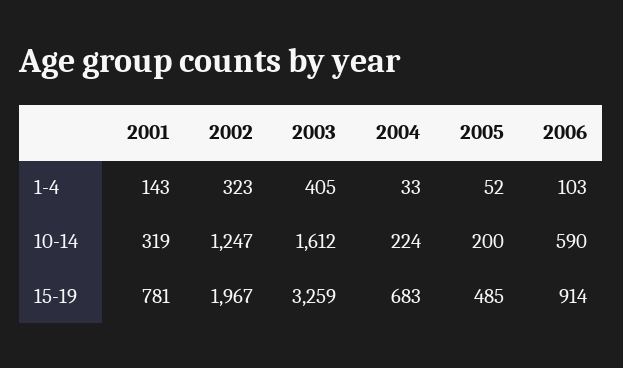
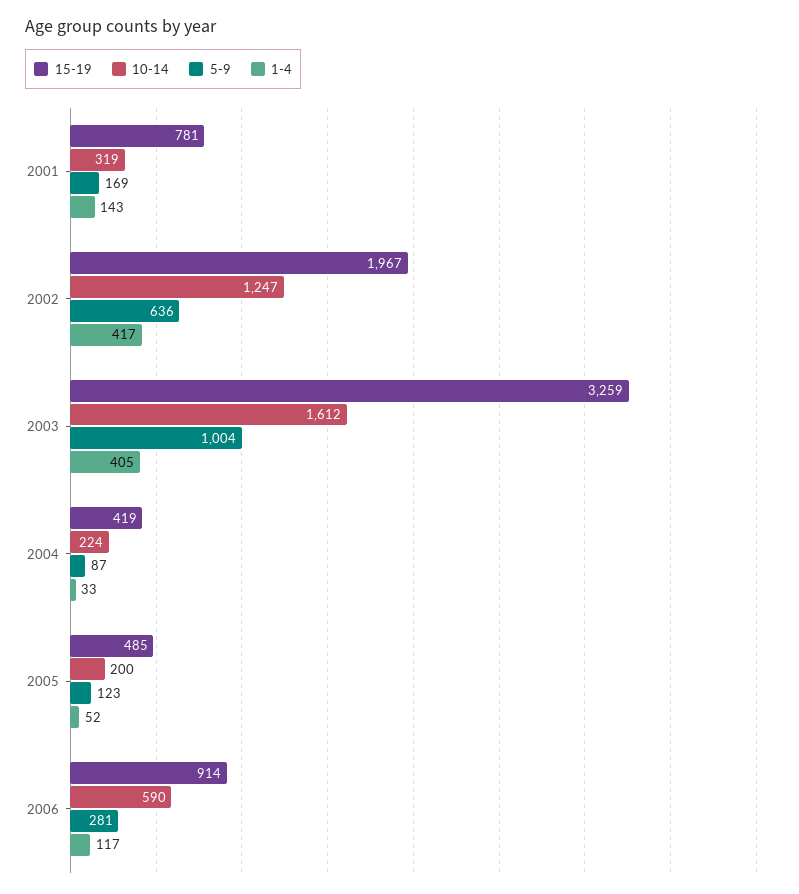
1-4, 2002: 323 -> 417
1-4, 2006: 103 -> 117
15-19, 2004: 683 -> 419
5-9, 2001: none -> 169
5-9, 2002: none -> 636
5-9, 2003: none -> 1004
5-9, 2004: none -> 87
5-9, 2005: none -> 123
5-9, 2006: none -> 281

